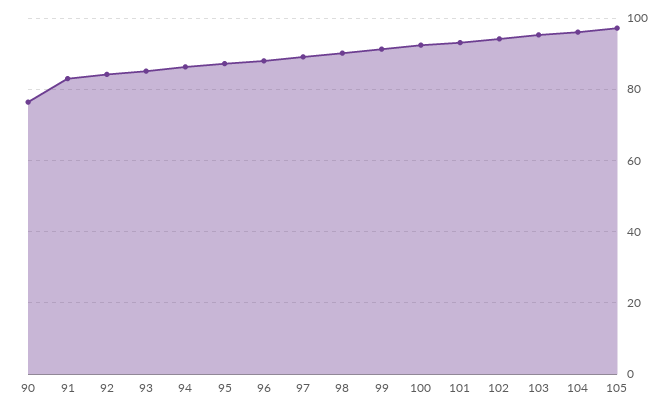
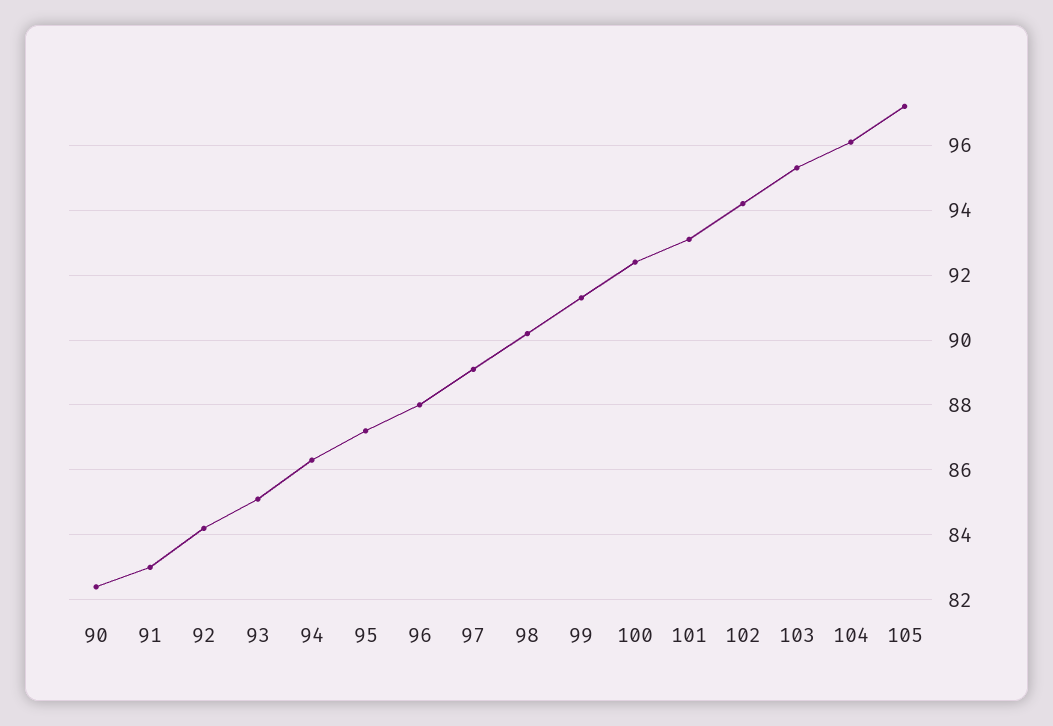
90: 76 -> 82.5

